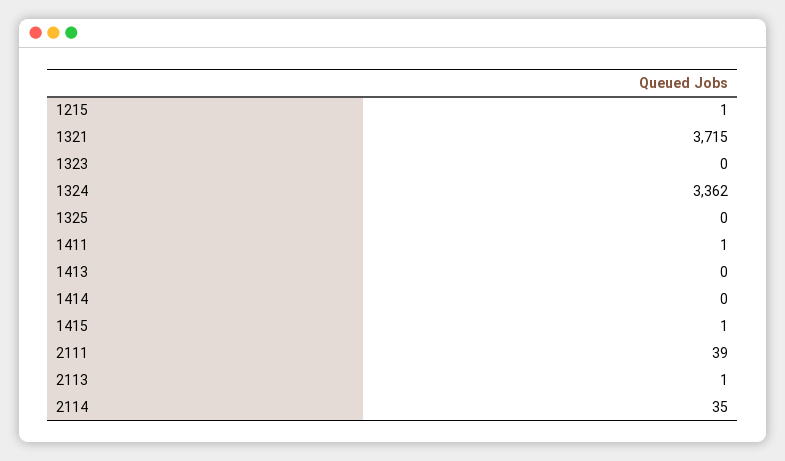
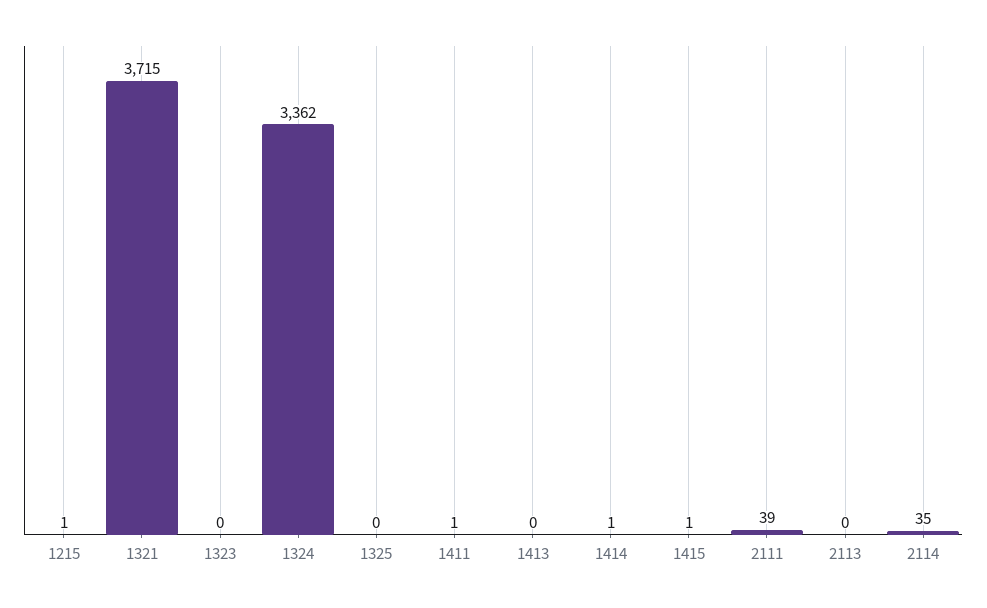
1414: 0 -> 1
2113: 1 -> 0

